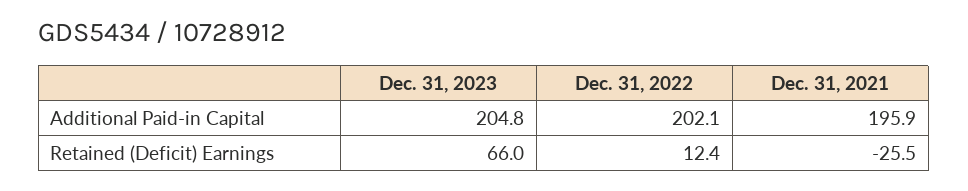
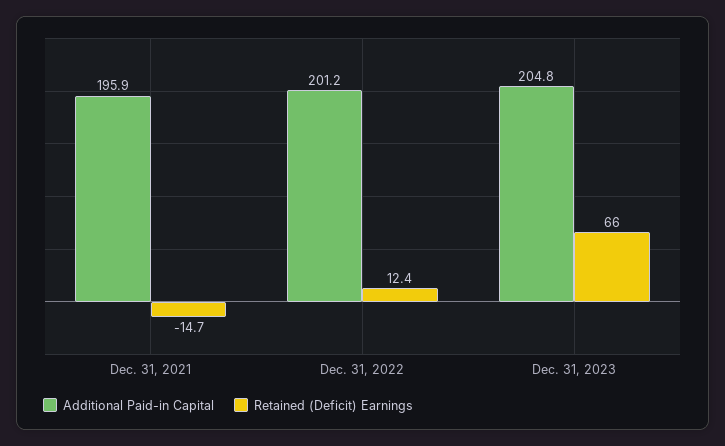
Additional Paid-in Capital, Dec. 31, 2022: 202.1 -> 201.2
Retained (Deficit) Earnings, Dec. 31, 2021: -25.5 -> -14.7

